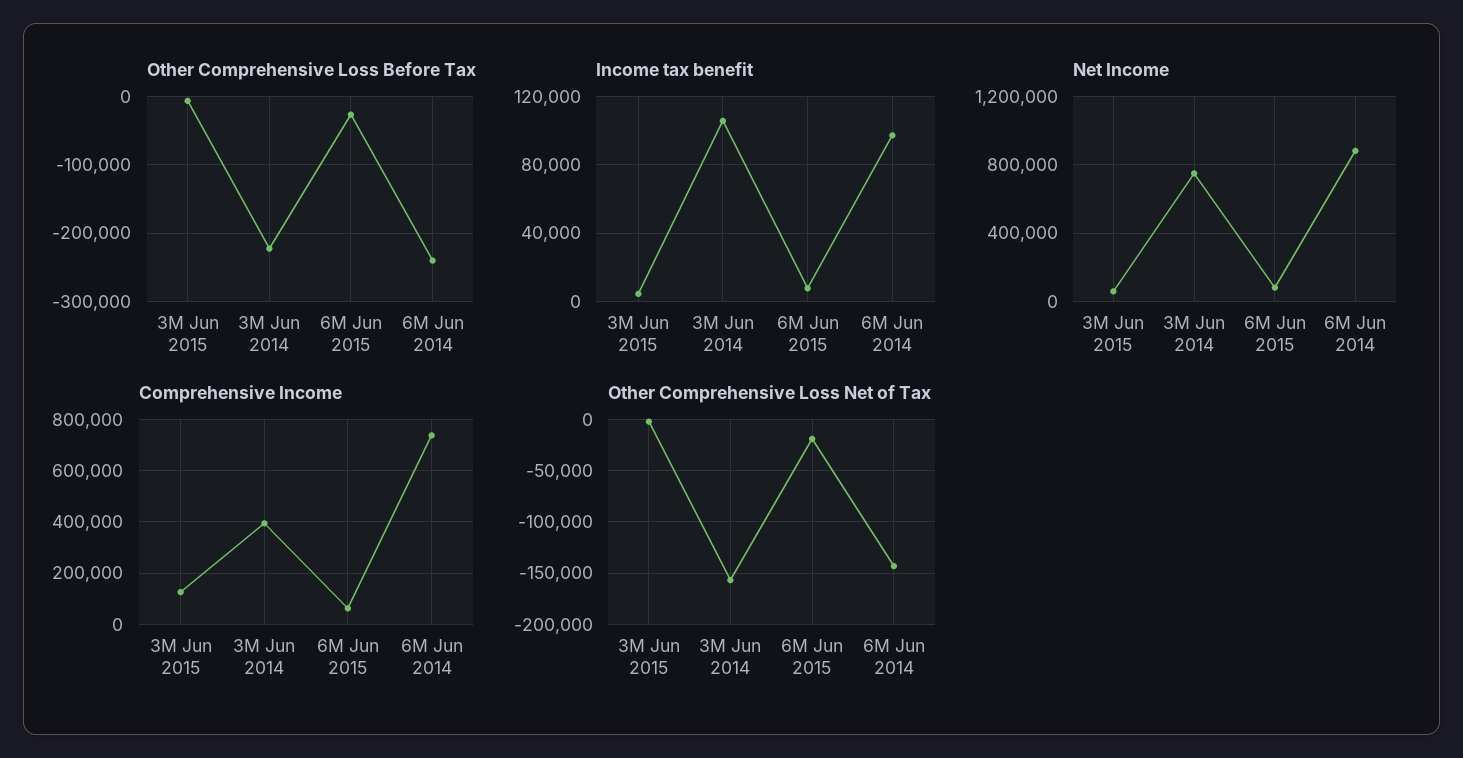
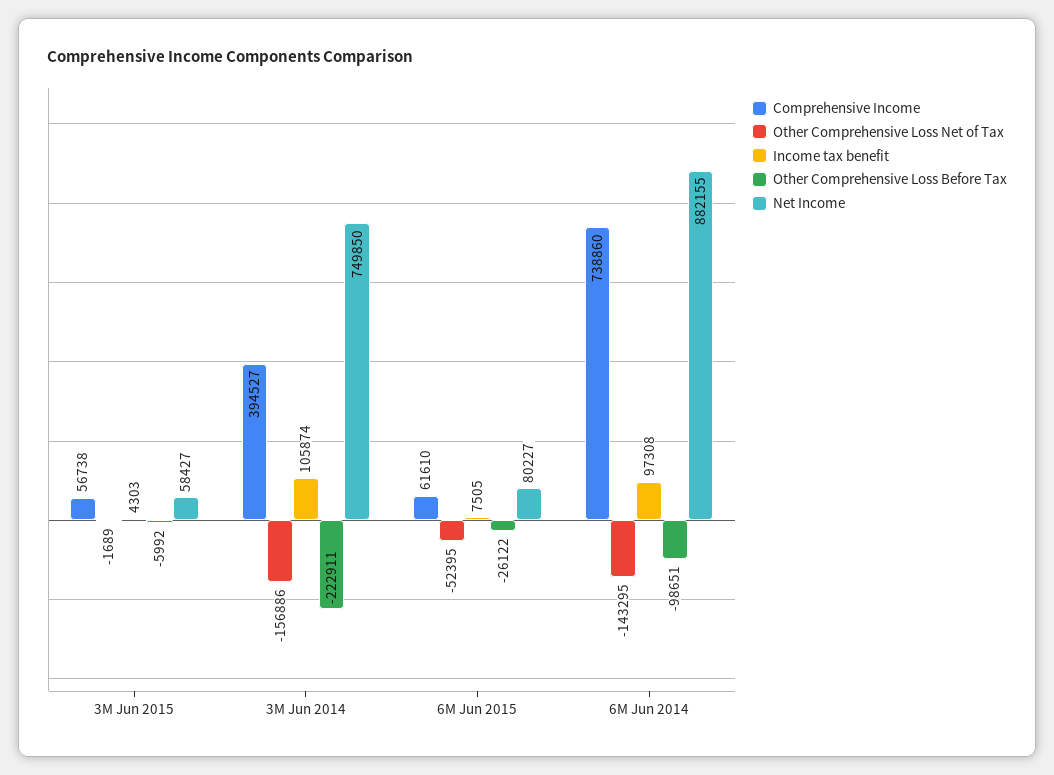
Other Comprehensive Loss Before Tax, 6M Jun 2014: -240000 -> -98651
Comprehensive Income, 3M Jun 2015: 125000 -> 56738
Other Comprehensive Loss Net of Tax, 6M Jun 2015: -20000 -> -52395

